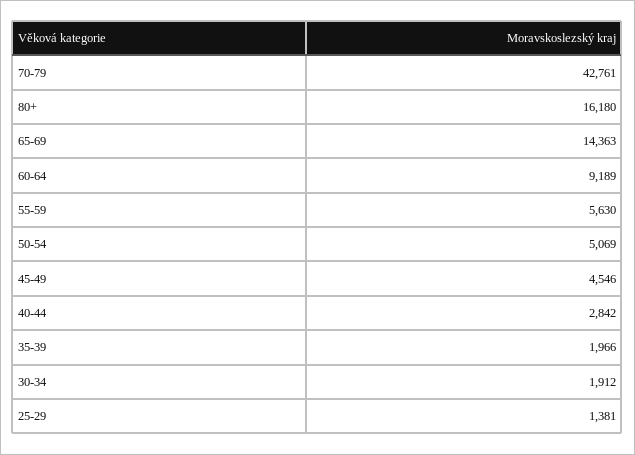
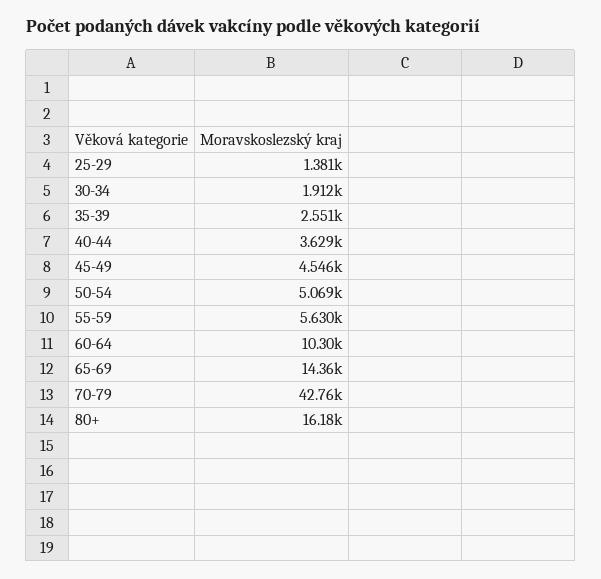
60-64: 9189 -> 10300
40-44: 2842 -> 3629
35-39: 1966 -> 2551

